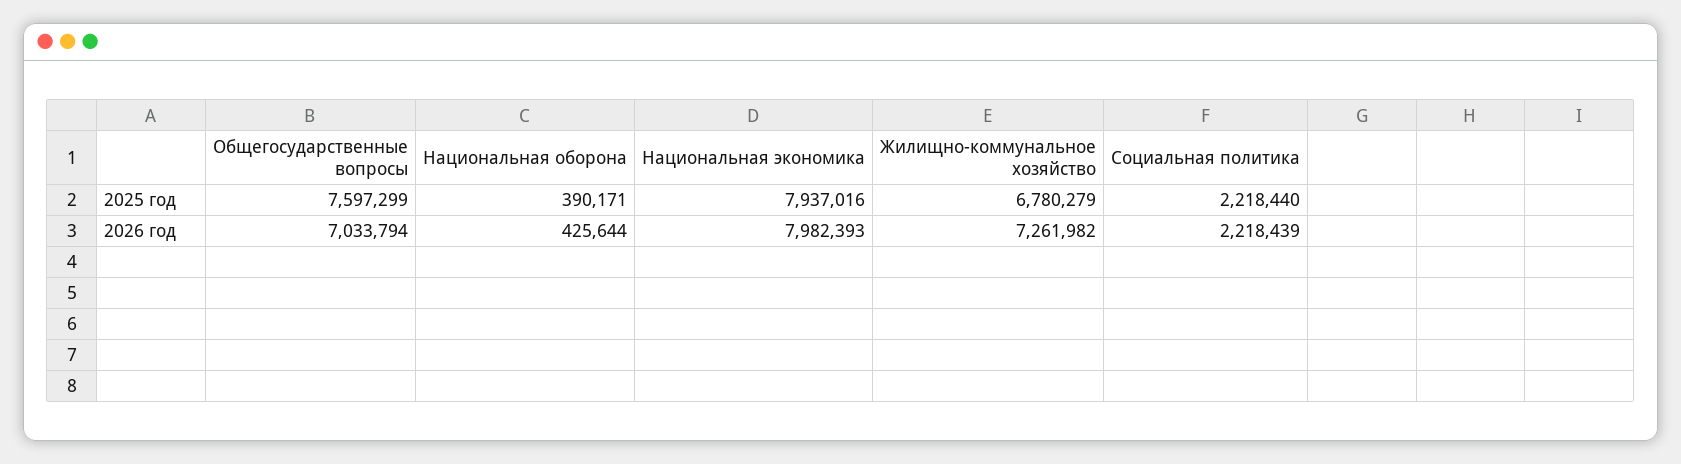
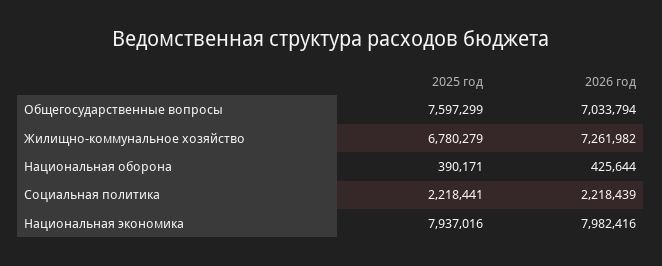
Социальная политика, 2025 год: 2218440 -> 2218441
Национальная экономика, 2026 год: 7982393 -> 7982416

